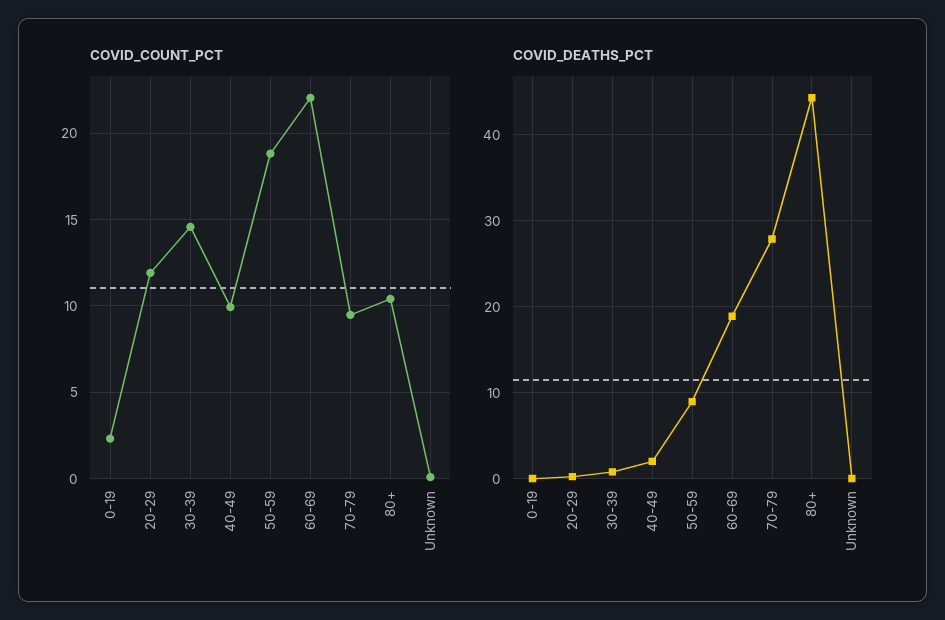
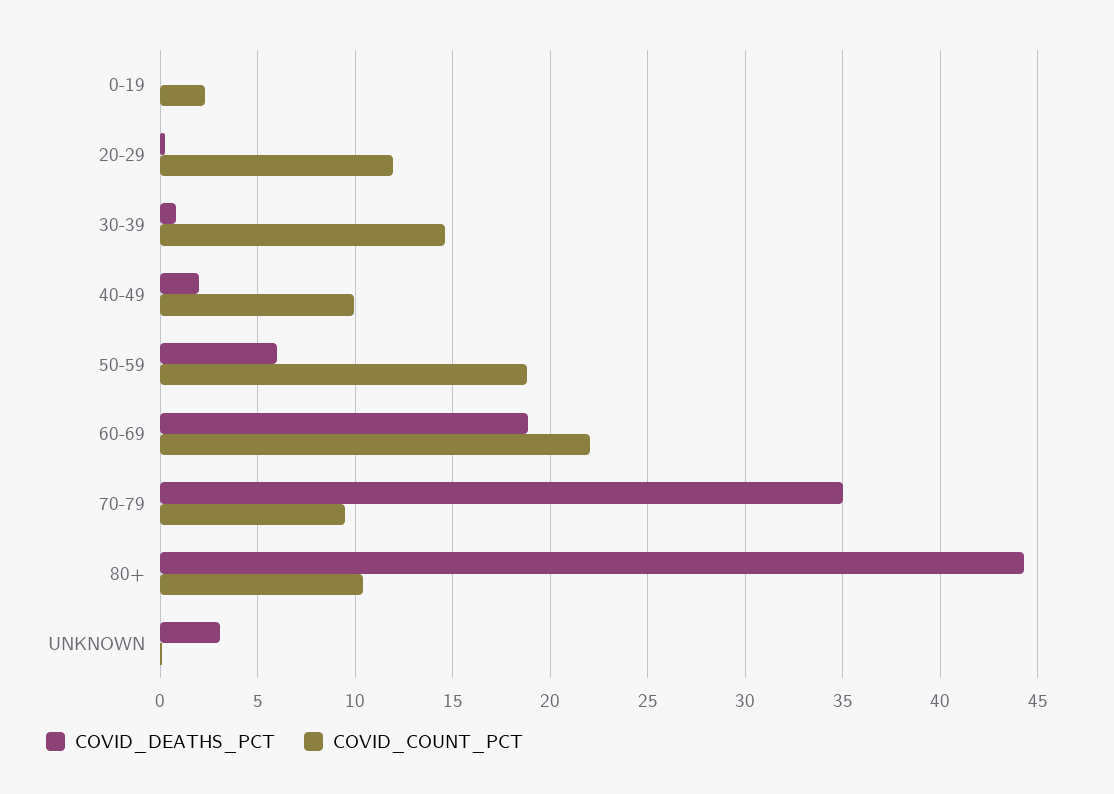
COVID_DEATHS_PCT, 50-59: 9 -> 6
COVID_DEATHS_PCT, 70-79: 28 -> 35
COVID_DEATHS_PCT, Unknown: 0 -> 3

